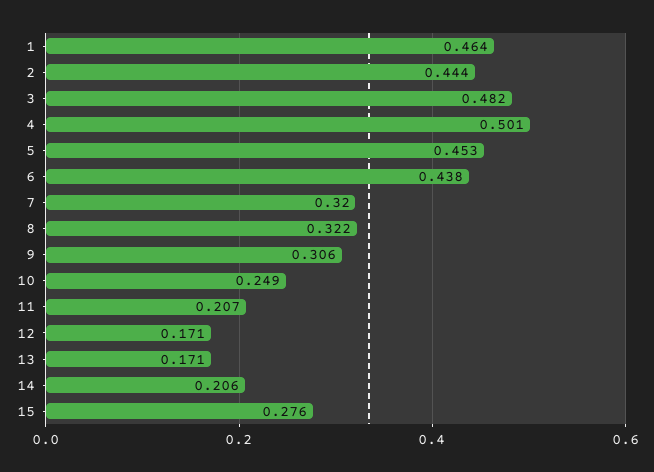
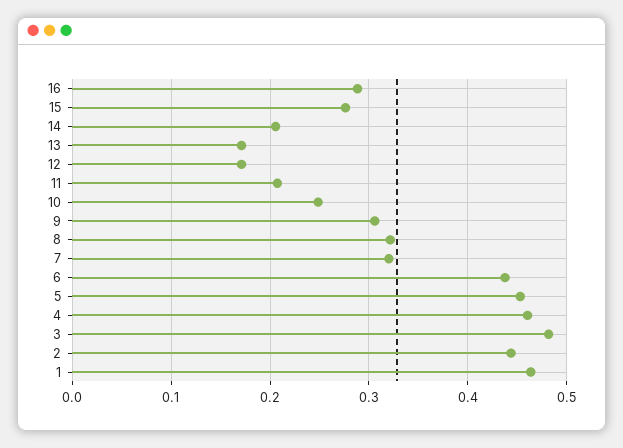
4: 0.501 -> 0.46
16: none -> 0.29

